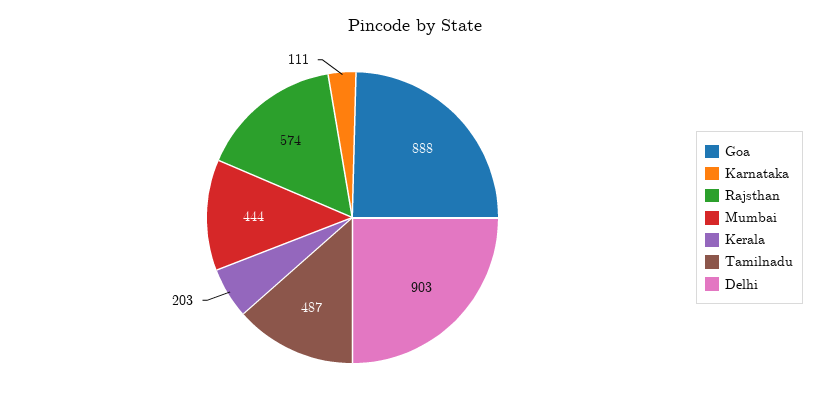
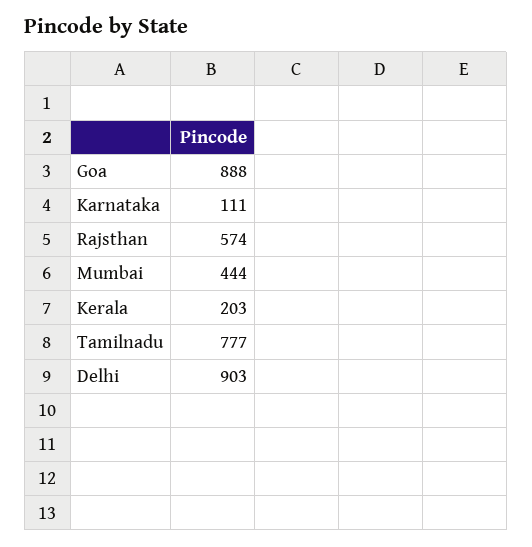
Tamilnadu: 487 -> 777

